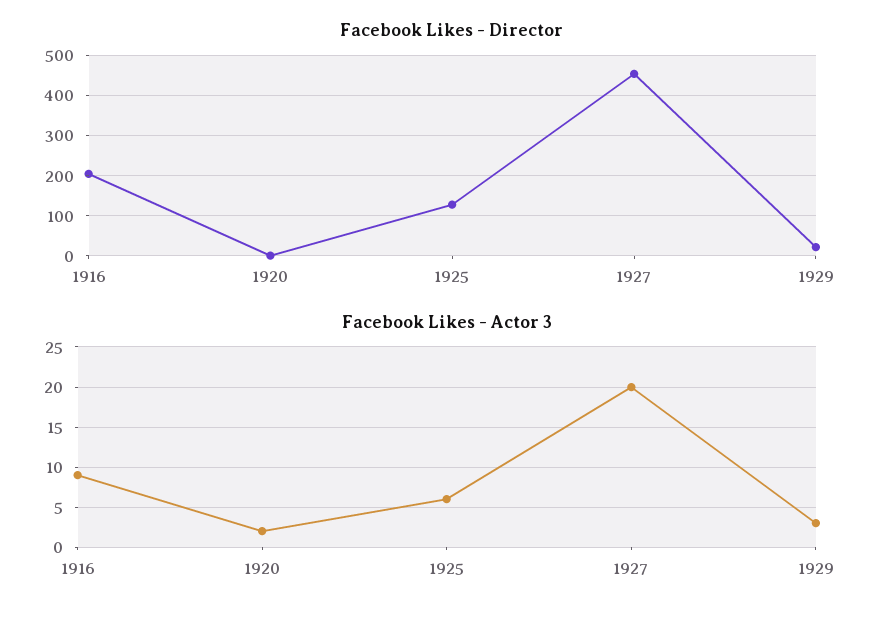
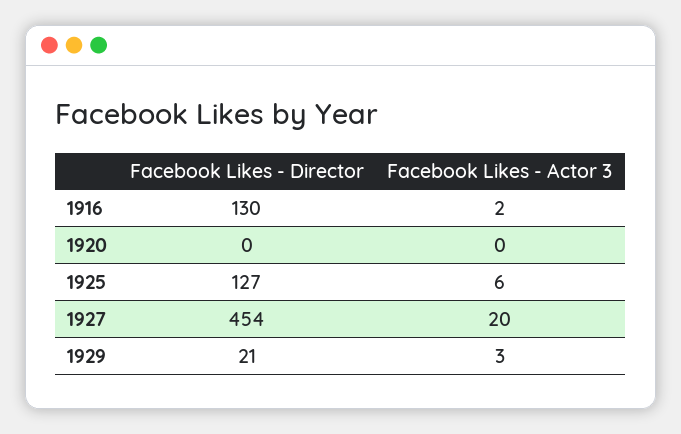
Facebook Likes - Director, 1916: 200 -> 130
Facebook Likes - Actor 3, 1916: 9 -> 2
Facebook Likes - Actor 3, 1920: 2 -> 0

